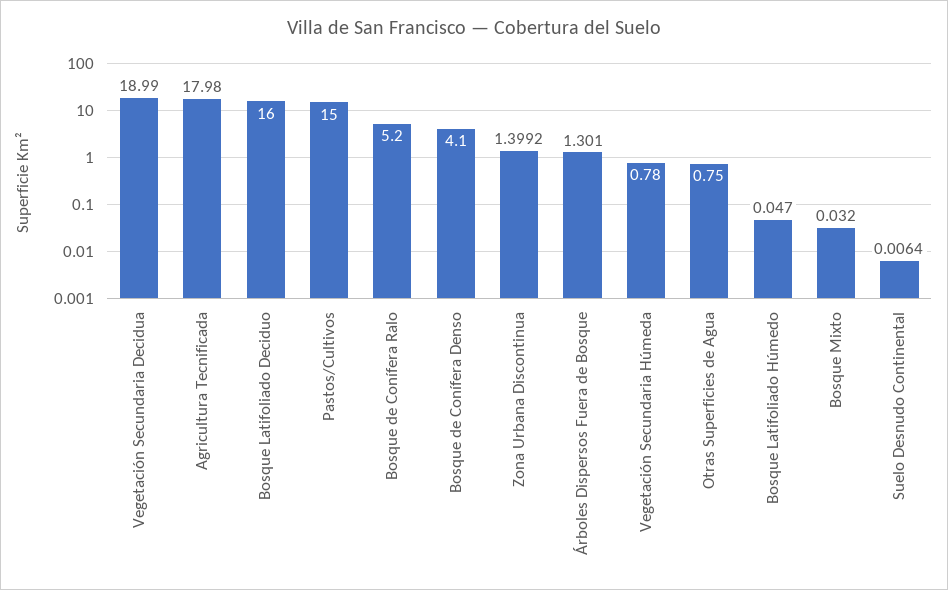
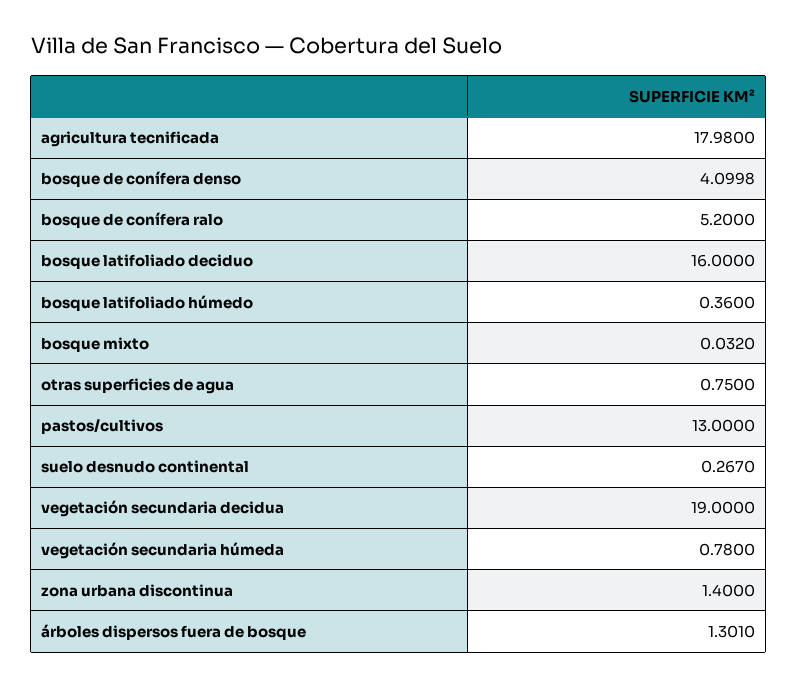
Vegetación Secundaria Decidua: 18.99 -> 19
Pastos/Cultivos: 15 -> 13
Bosque de Conífera Denso: 4.1 -> 4.0998
Zona Urbana Discontinua: 1.3992 -> 1.4
Bosque Latifoliado Húmedo: 0.047 -> 0.36
Suelo Desnudo Continental: 0.0064 -> 0.267

